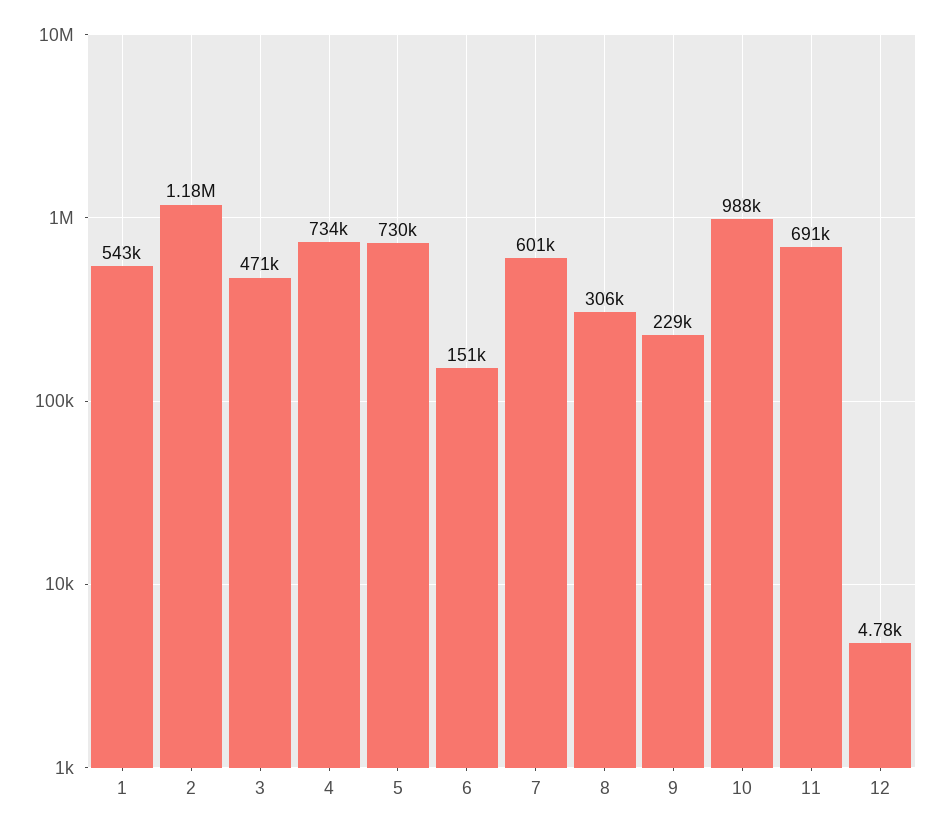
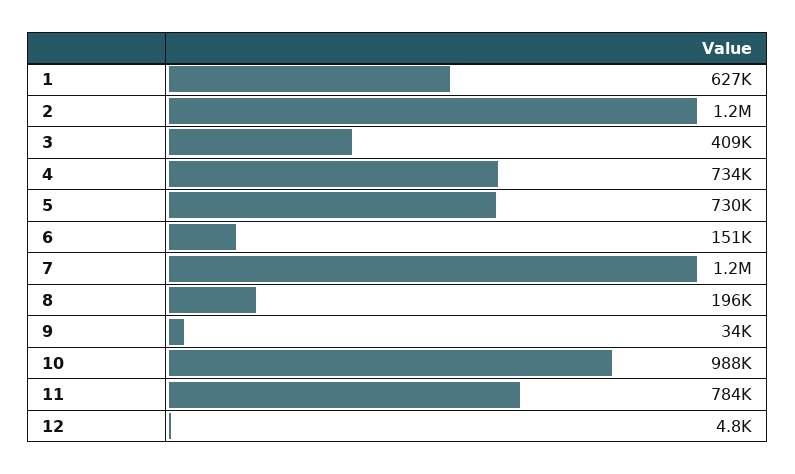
1: 543000 -> 627000
3: 471000 -> 409000
7: 601000 -> 1200000
8: 306000 -> 196000
9: 229000 -> 34000
11: 691000 -> 784000

